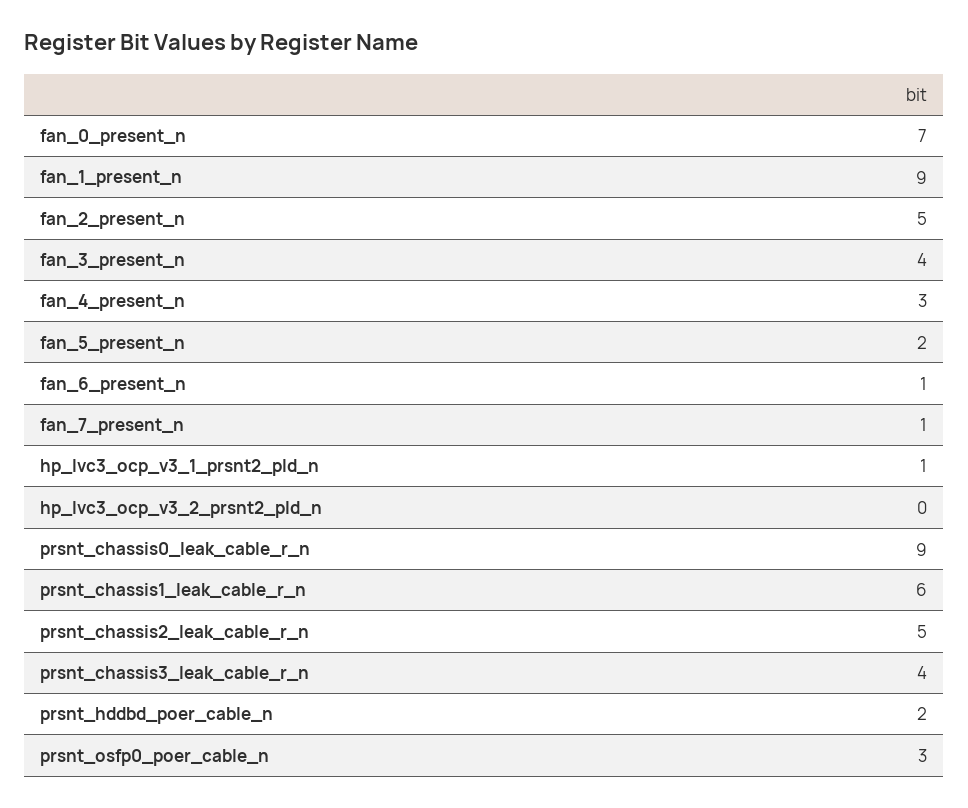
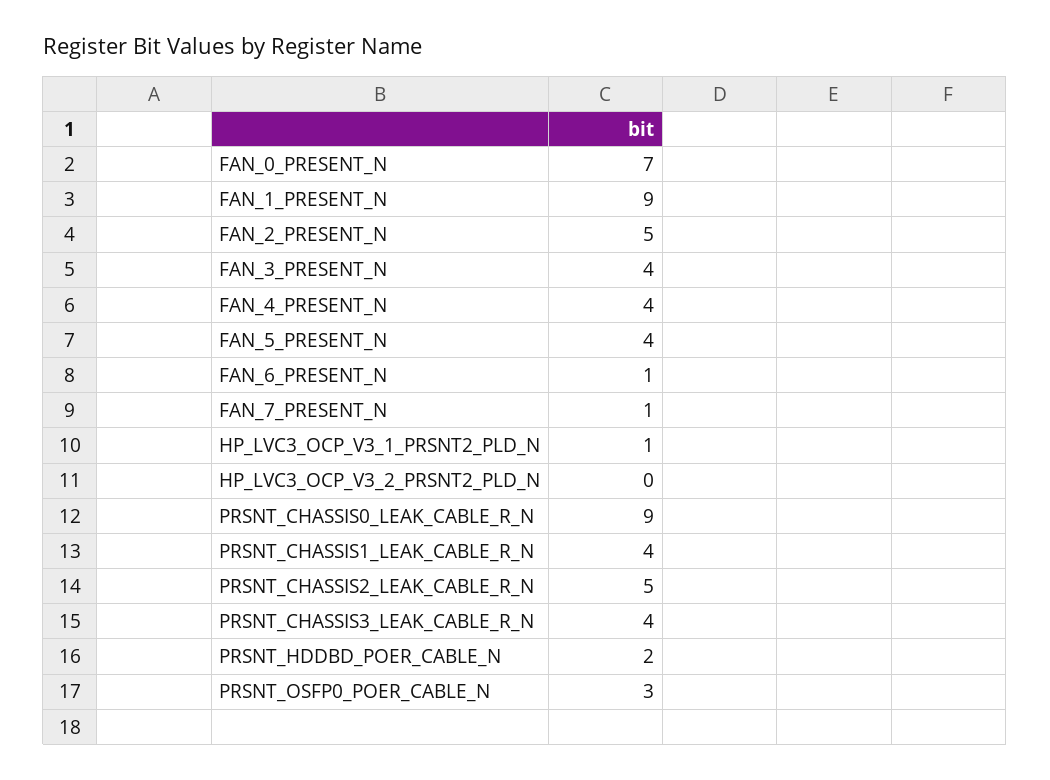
fan_4_present_n: 3 -> 4
fan_5_present_n: 2 -> 4
prsnt_chassis1_leak_cable_r_n: 6 -> 4

